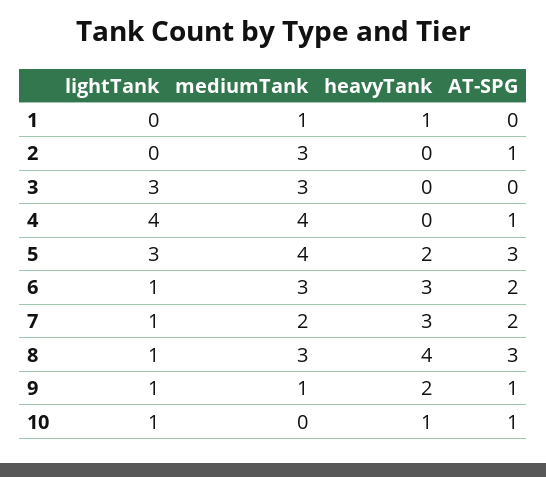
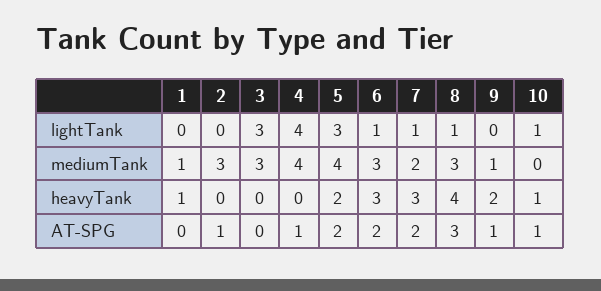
AT-SPG, 5: 3 -> 2
lightTank, 9: 1 -> 0

